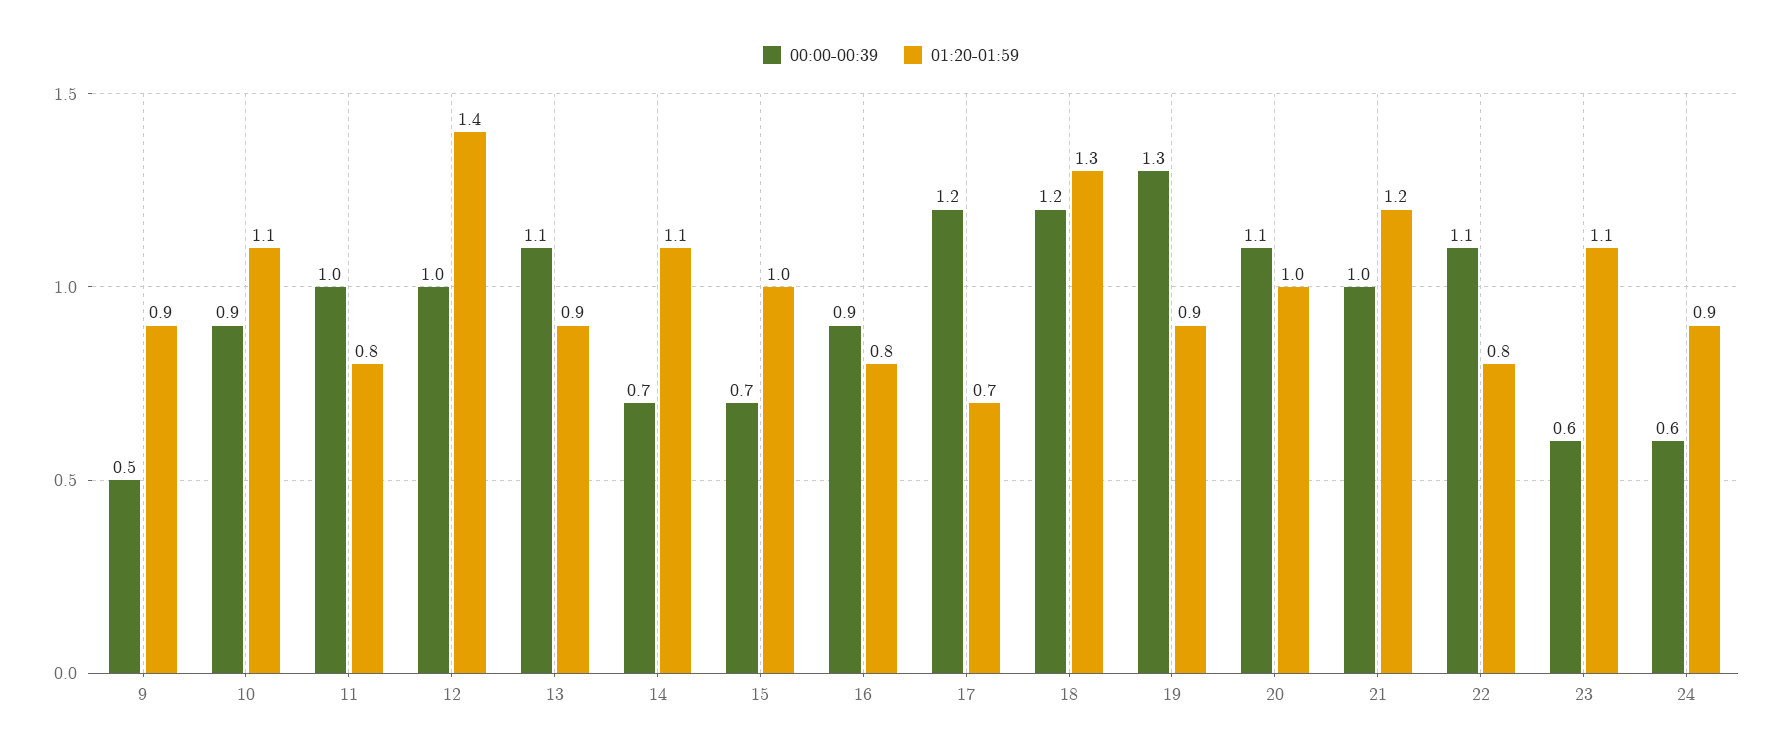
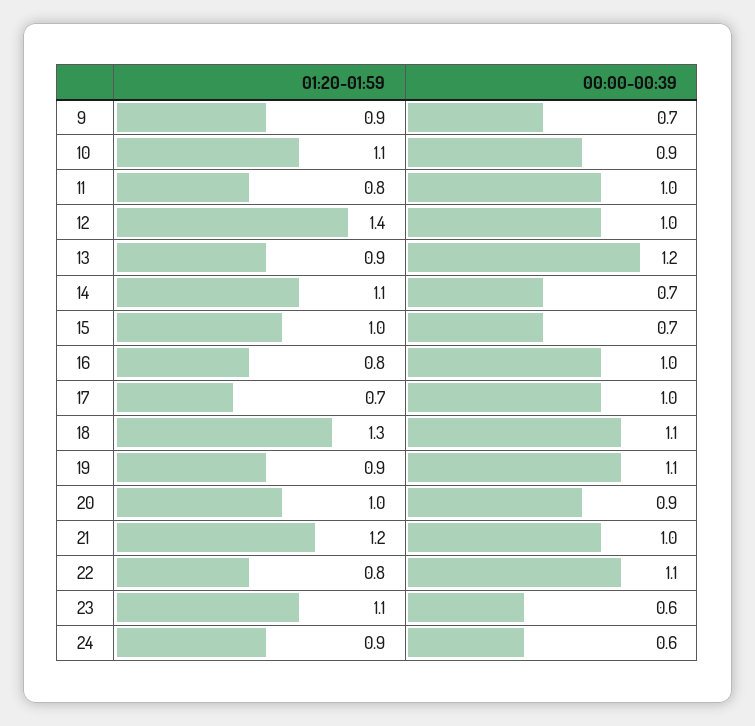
00:00-00:39, 9: 0.5 -> 0.7
00:00-00:39, 13: 1.1 -> 1.2
00:00-00:39, 16: 0.9 -> 1
00:00-00:39, 17: 1.2 -> 1
00:00-00:39, 18: 1.2 -> 1.1
00:00-00:39, 19: 1.3 -> 1.1
00:00-00:39, 20: 1.1 -> 0.9

